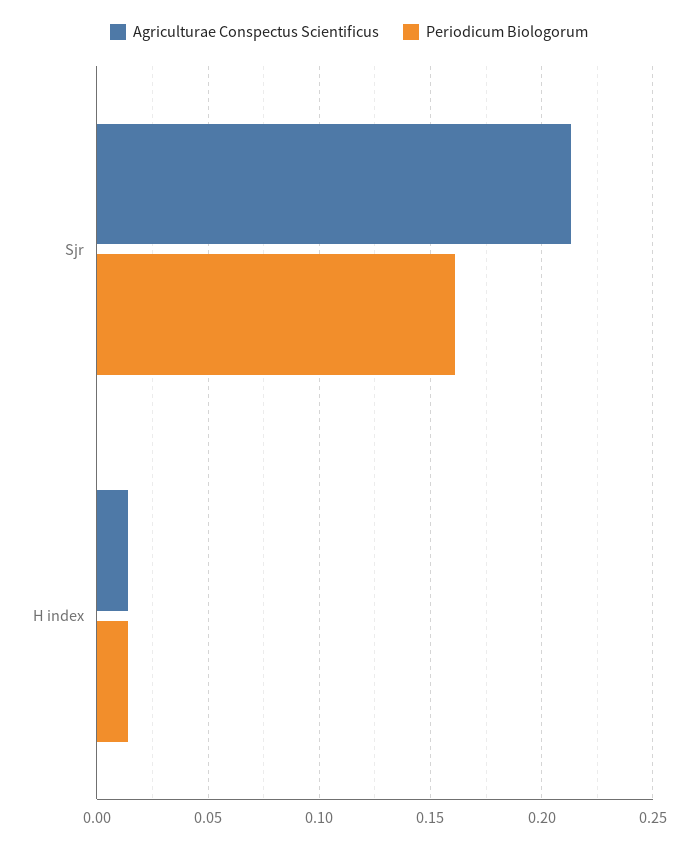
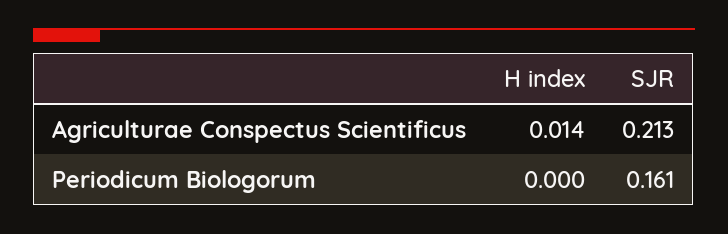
Periodicum Biologorum, H index: 0.015 -> 0

